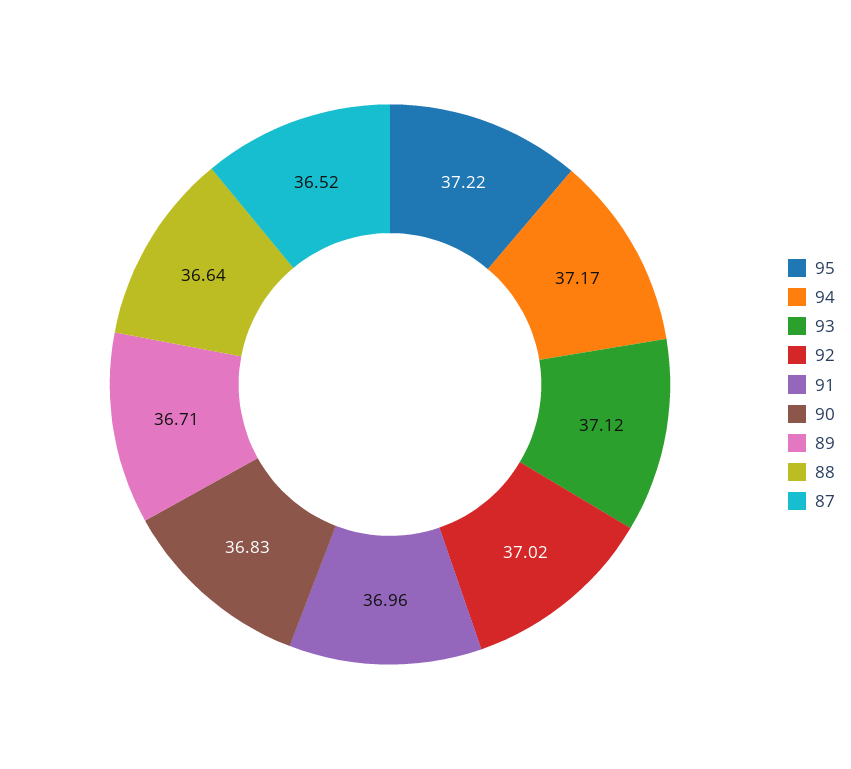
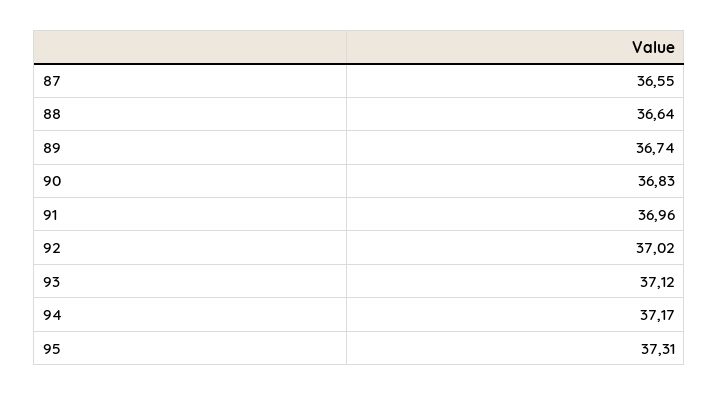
95: 37.22 -> 37.31
89: 36.71 -> 36.74
87: 36.52 -> 36.55

